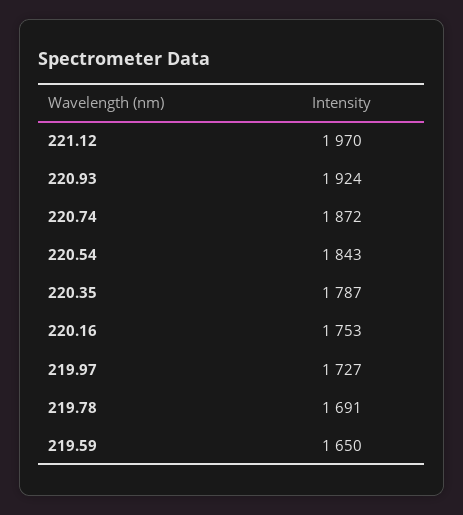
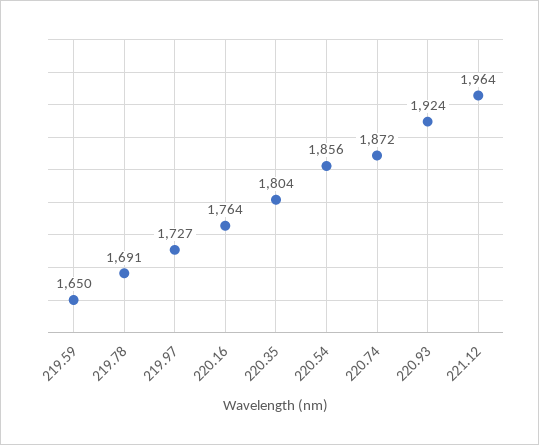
221.12: 1970 -> 1964
220.54: 1843 -> 1856
220.35: 1787 -> 1804
220.16: 1753 -> 1764

